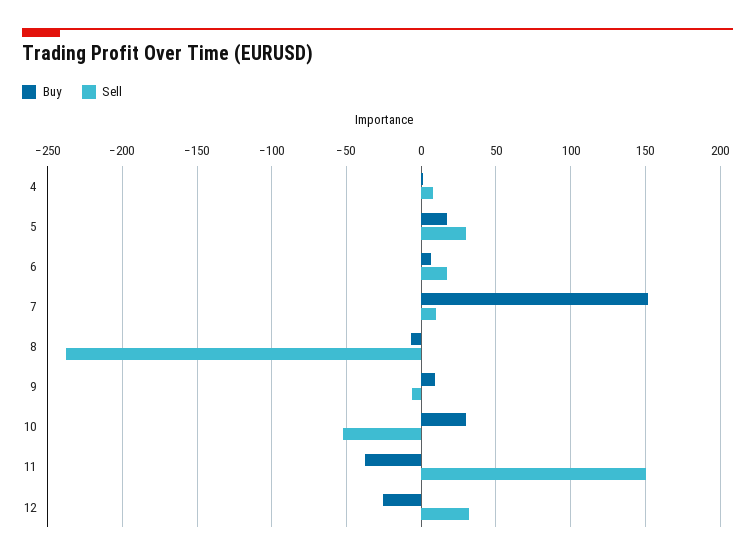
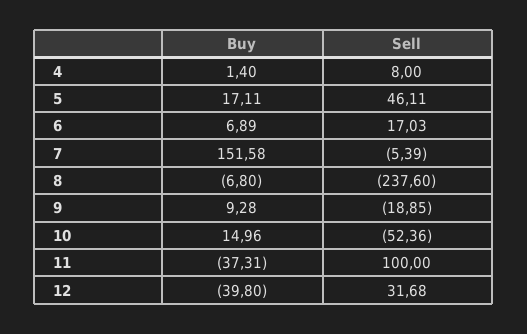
Sell, 5: 30 -> 46.11
Sell, 7: 10 -> -5.39
Sell, 9: -5 -> -18.85
Buy, 10: 30 -> 14.96
Sell, 11: 150 -> 100
Buy, 12: -25 -> -39.8

